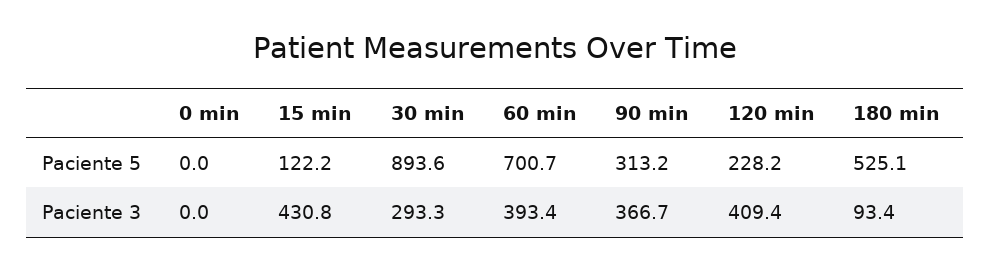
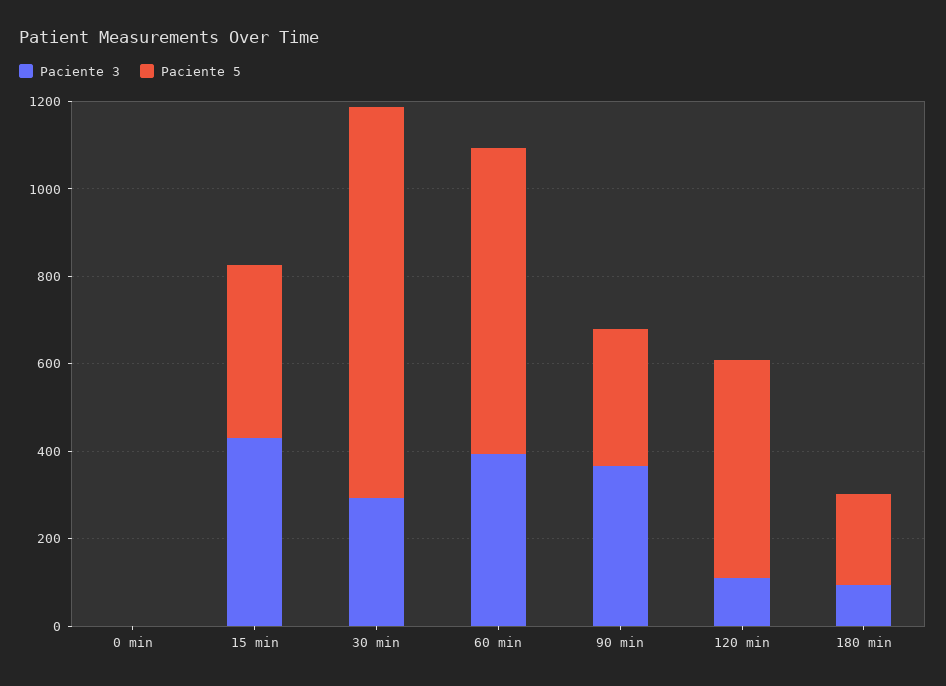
Paciente 5, 15 min: 122.2 -> 400
Paciente 5, 120 min: 228.2 -> 500
Paciente 5, 180 min: 525.1 -> 200
Paciente 3, 120 min: 409.4 -> 100

